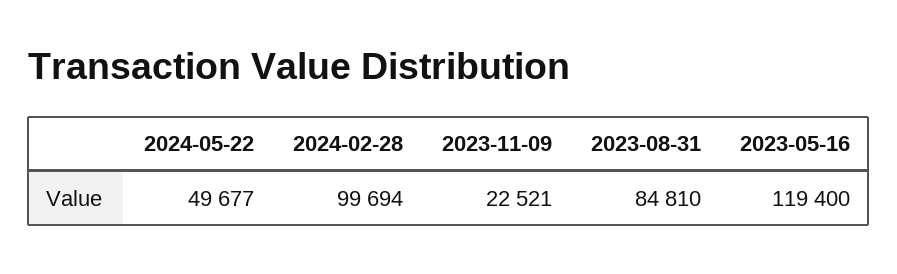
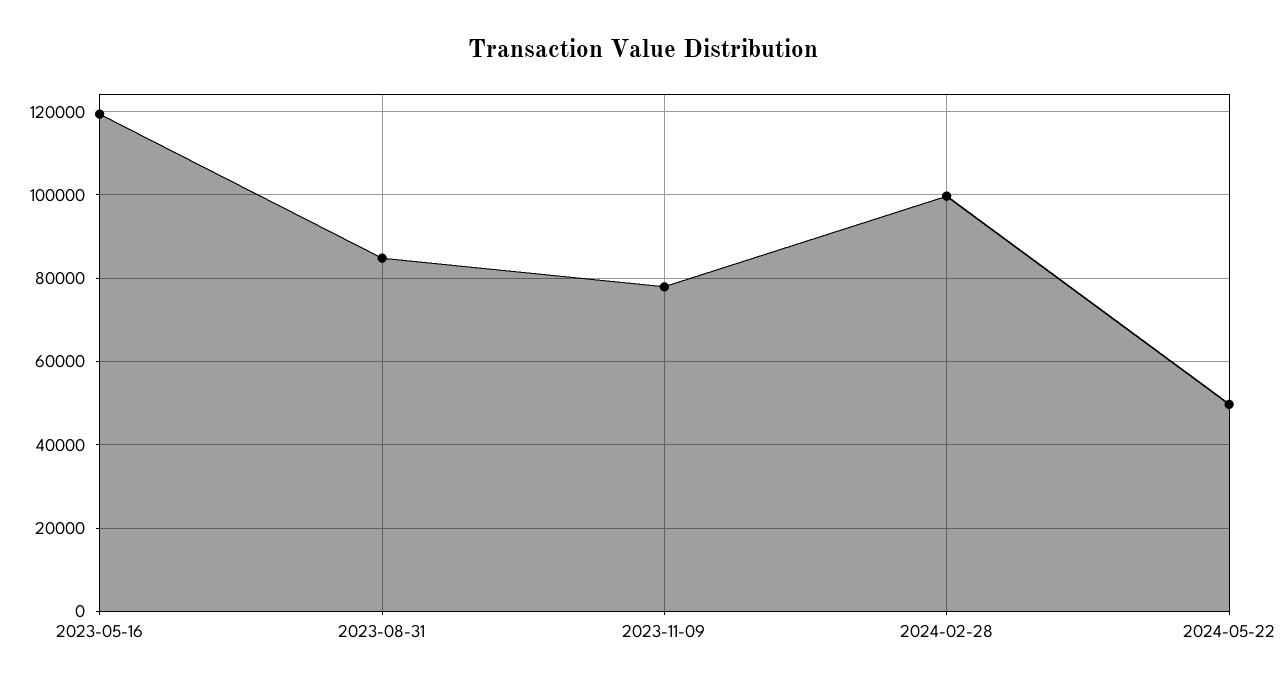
2023-11-09: 22521 -> 78000

